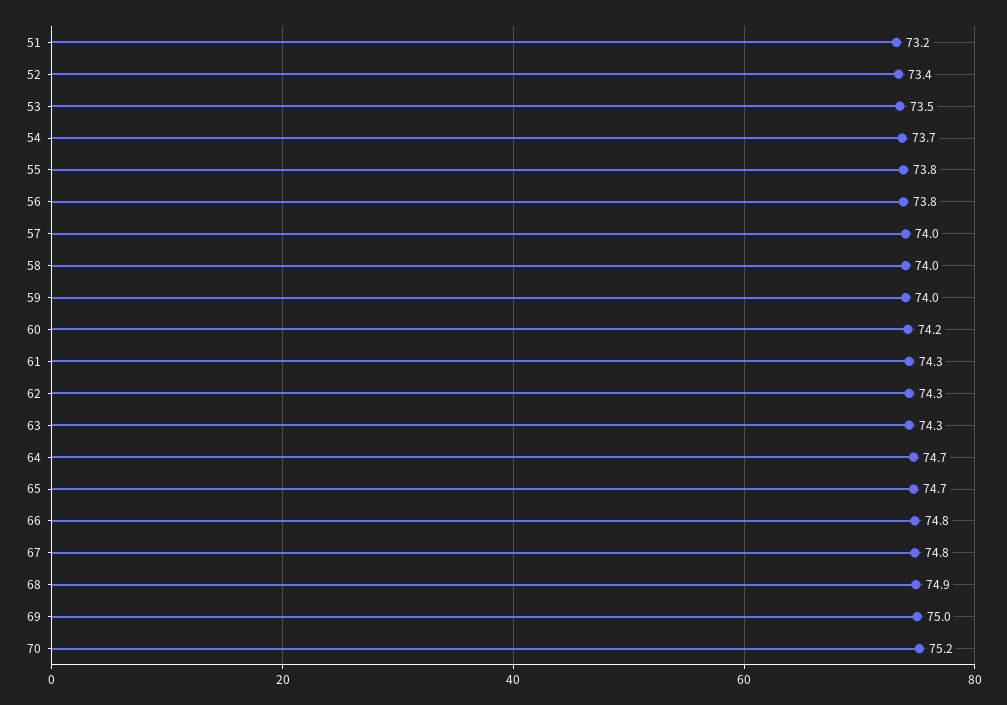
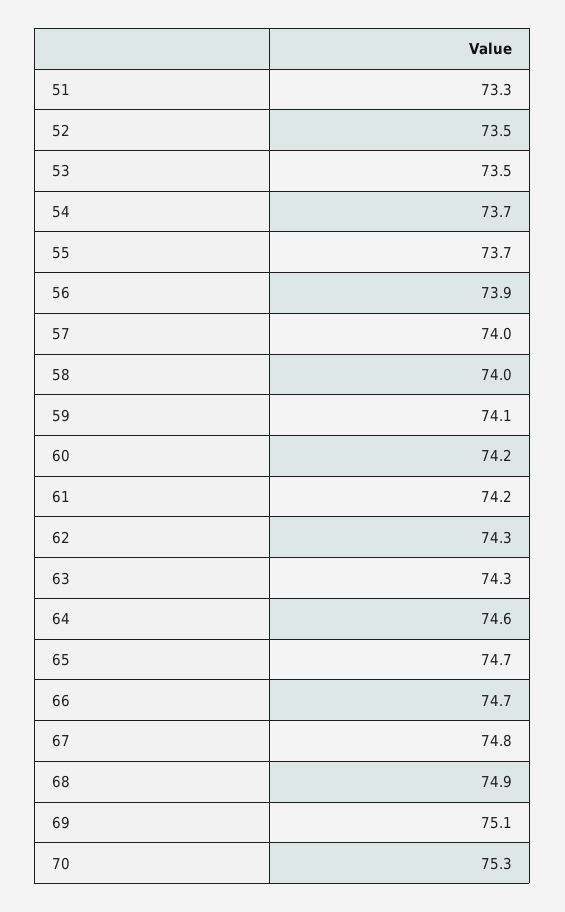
51: 73.2 -> 73.3
52: 73.4 -> 73.5
55: 73.8 -> 73.7
56: 73.8 -> 73.9
59: 74 -> 74.1
61: 74.3 -> 74.2
64: 74.7 -> 74.6
66: 74.8 -> 74.7
69: 75 -> 75.1
70: 75.2 -> 75.3

